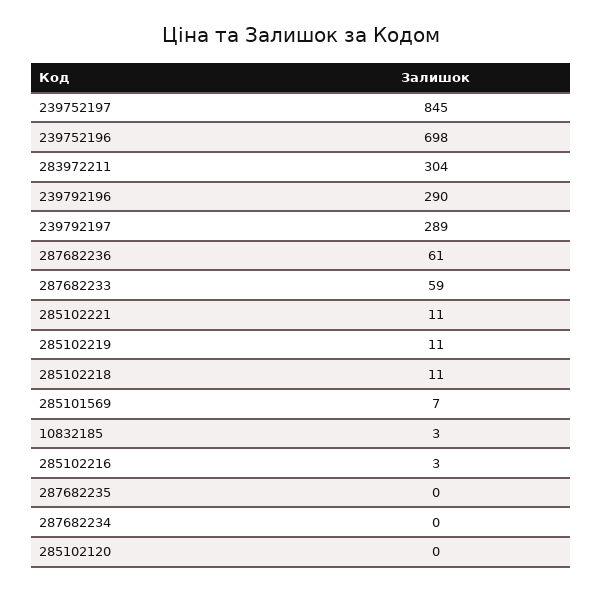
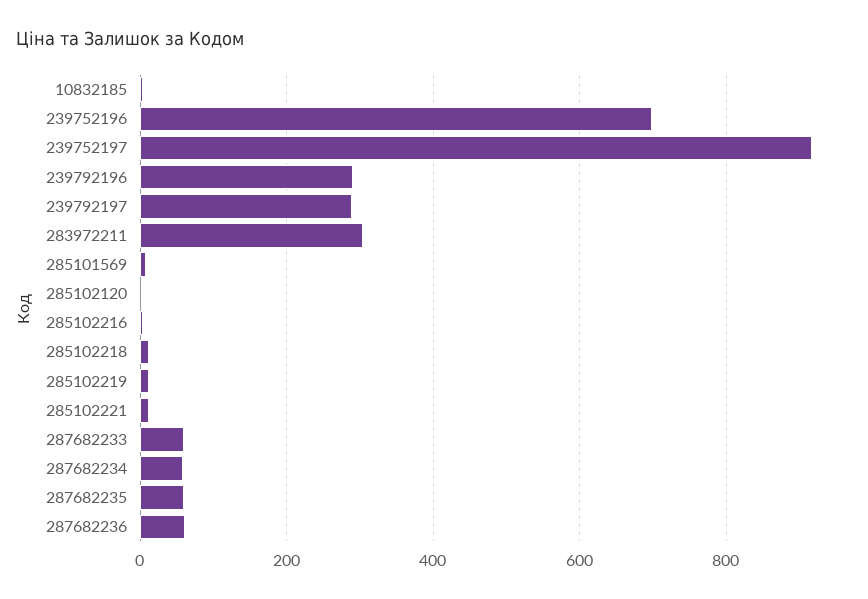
239752197: 845 -> 920
287682235: 0 -> 60
287682234: 0 -> 60

